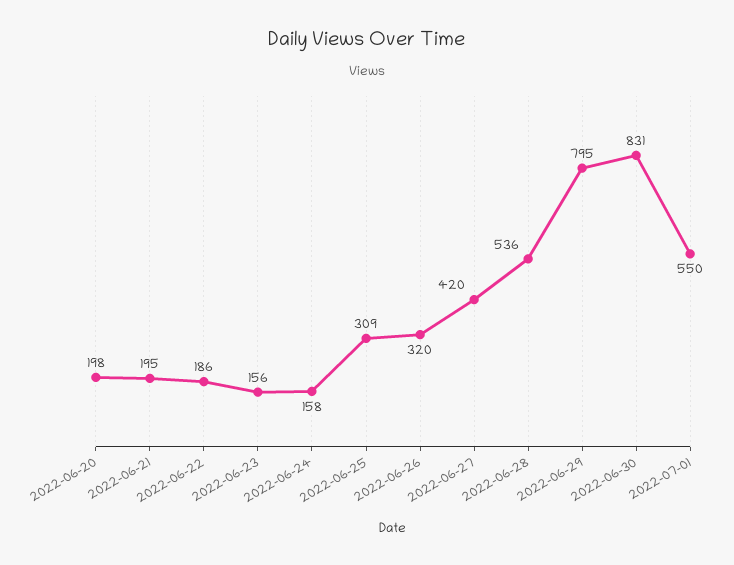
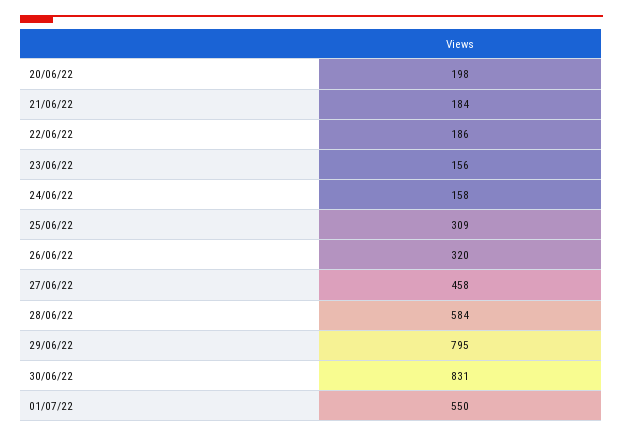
2022-06-21: 195 -> 184
2022-06-27: 420 -> 458
2022-06-28: 536 -> 584

